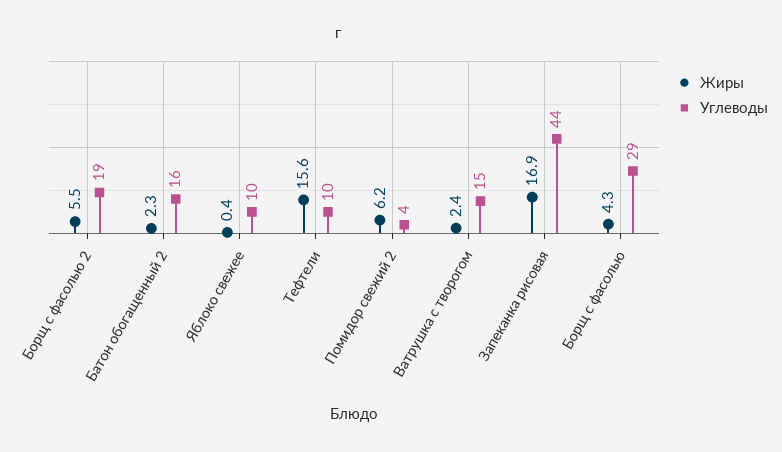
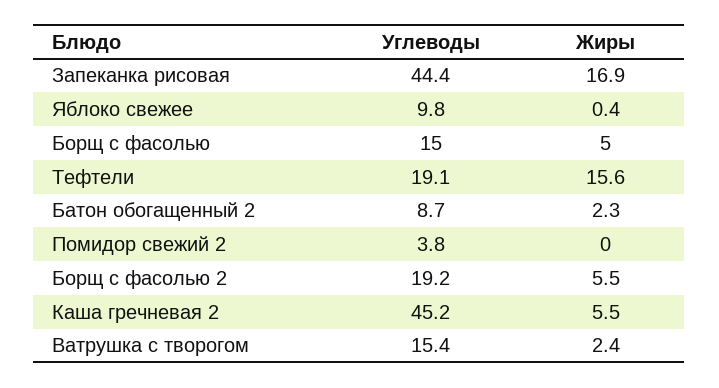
Углеводы, Батон обогащенный 2: 16 -> 8.7
Углеводы, Тефтели: 10 -> 19.1
Жиры, Помидор свежий 2: 6.2 -> 0
Жиры, Борщ с фасолью: 4.3 -> 5
Углеводы, Борщ с фасолью: 29 -> 15
Углеводы, Каша гречневая 2: none -> 45.2
Жиры, Каша гречневая 2: none -> 5.5

